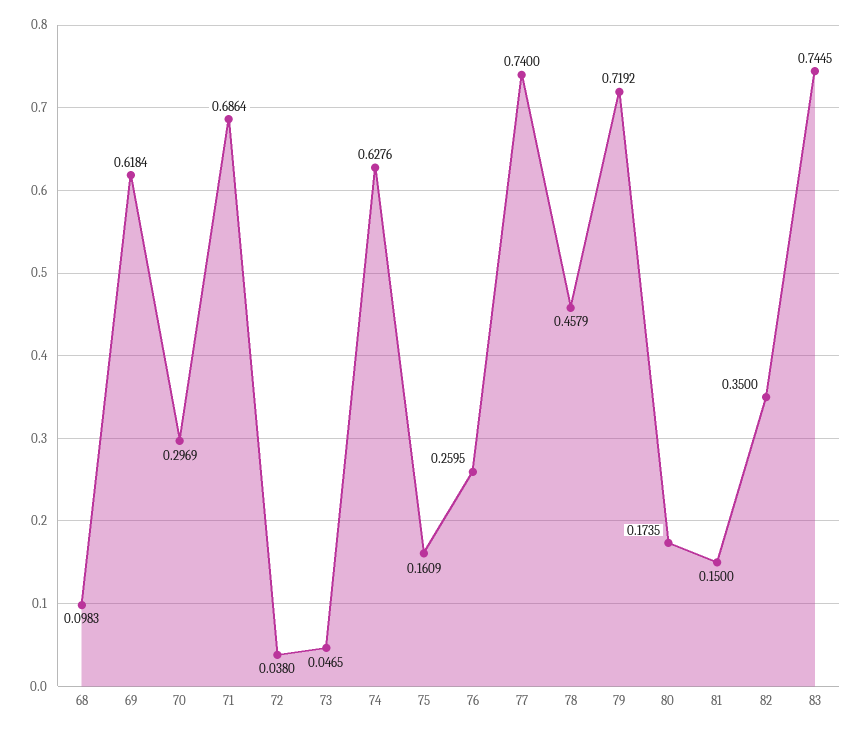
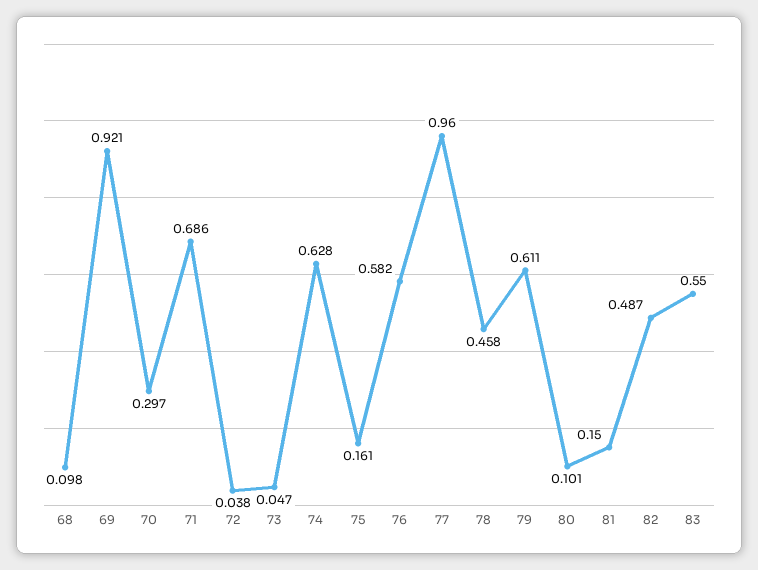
69: 0.6184 -> 0.921
76: 0.2595 -> 0.582
77: 0.74 -> 0.96
79: 0.7192 -> 0.611
80: 0.1735 -> 0.101
82: 0.35 -> 0.487
83: 0.7445 -> 0.55

